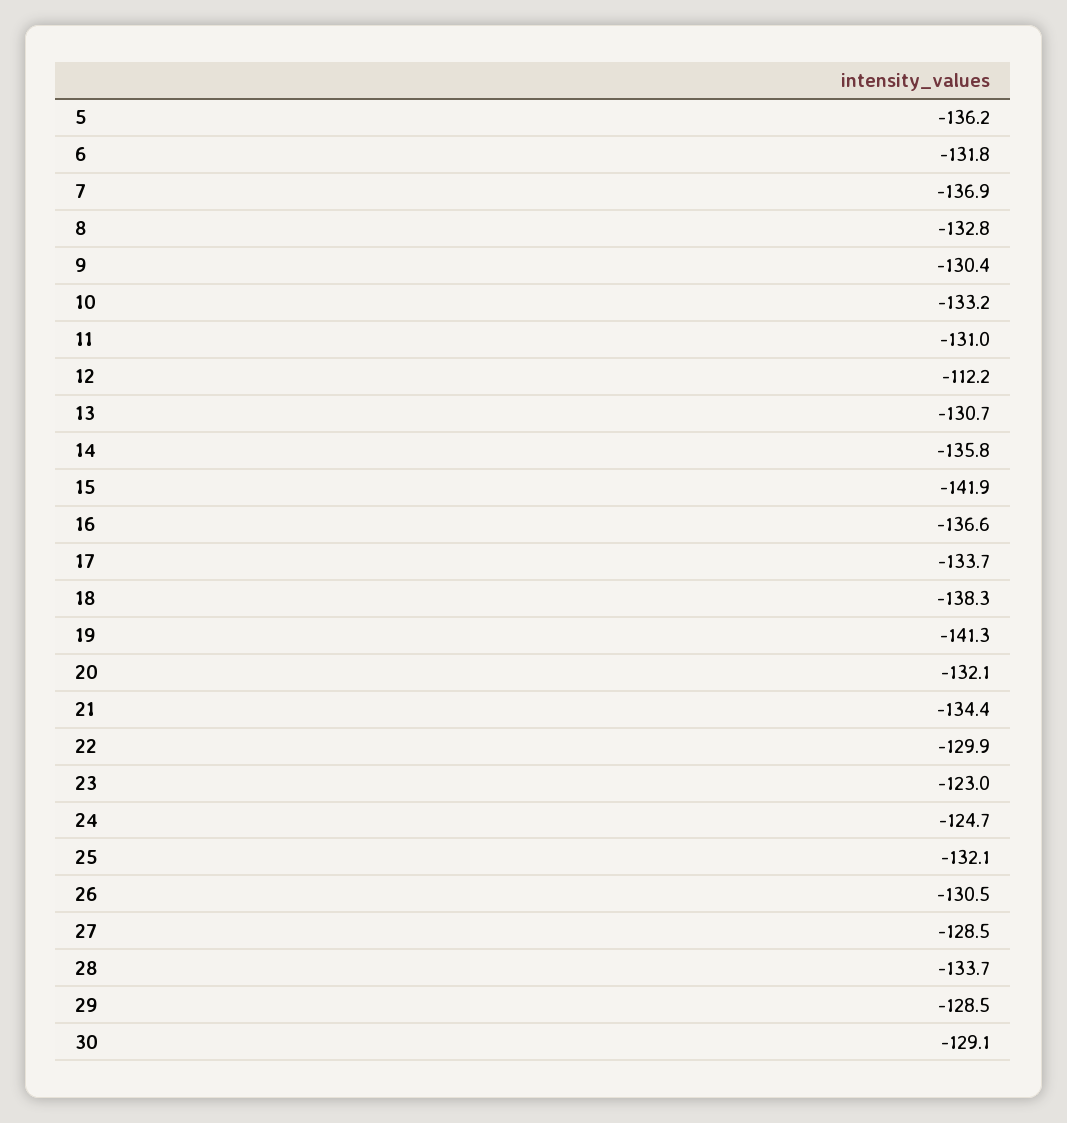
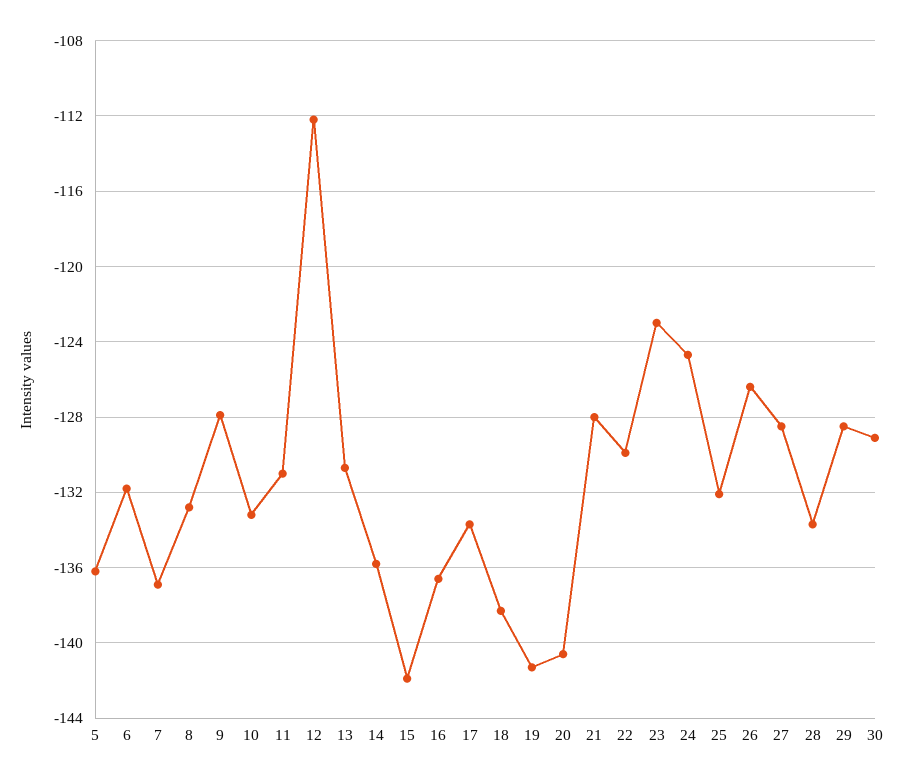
9: -130.4 -> -128
20: -132.1 -> -140.5
21: -134.4 -> -128
26: -130.5 -> -126.5

